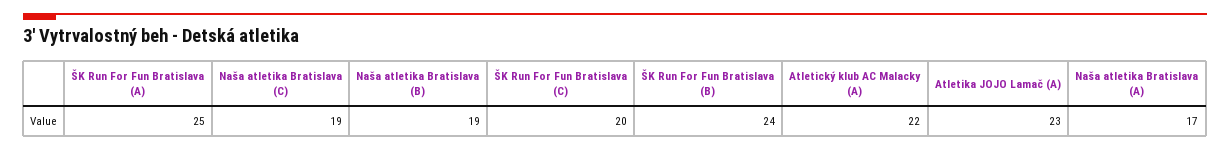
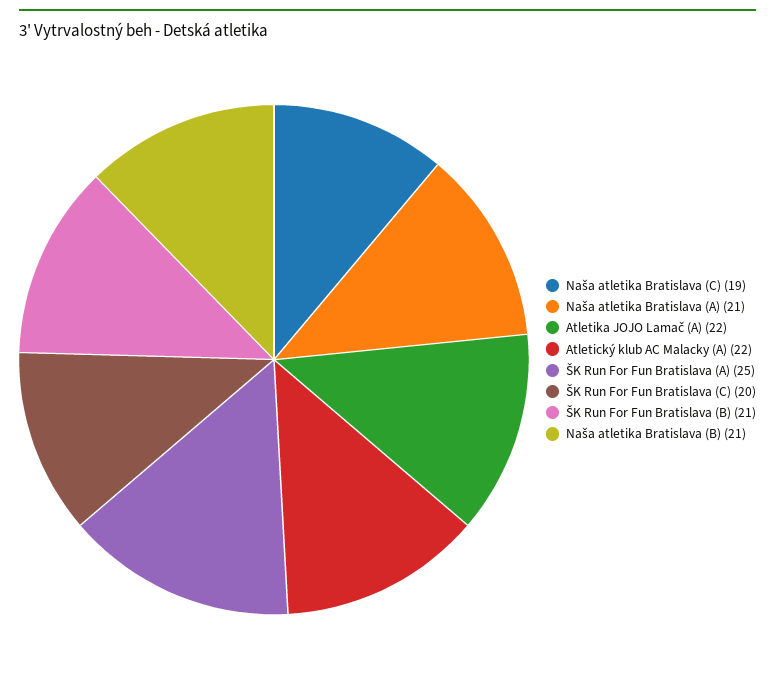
Naša atletika Bratislava (B): 19 -> 21
ŠK Run For Fun Bratislava (B): 24 -> 21
Atletika JOJO Lamač (A): 23 -> 22
Naša atletika Bratislava (A): 17 -> 21

